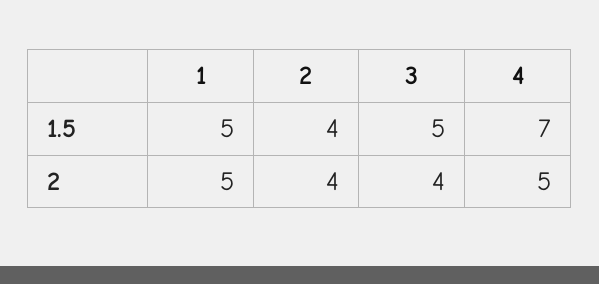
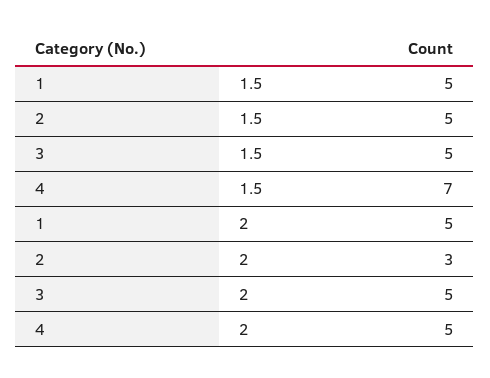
2, 1.5: 4 -> 5
2, 2: 4 -> 3
3, 2: 4 -> 5

